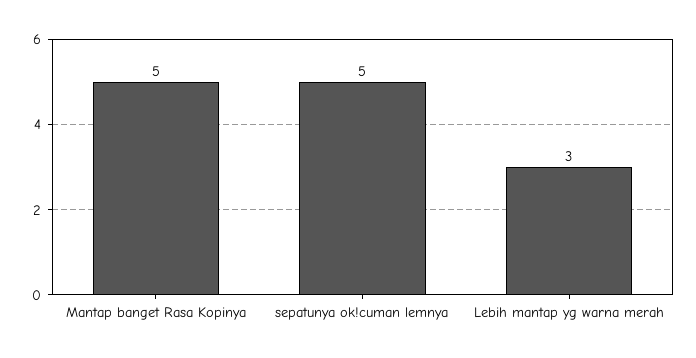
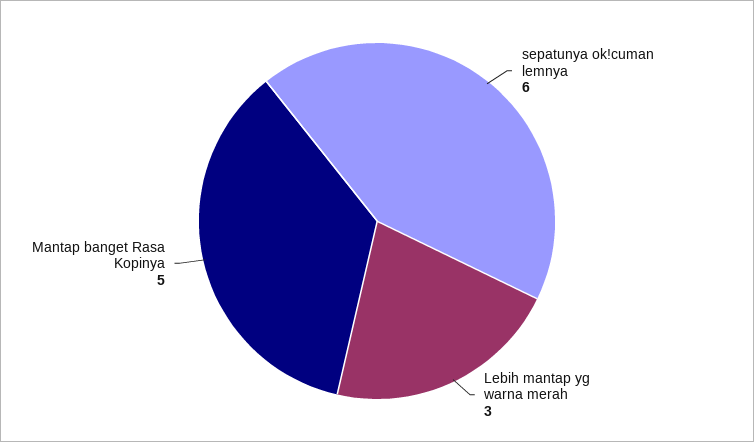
sepatunya ok!cuman lemnya: 5 -> 6

